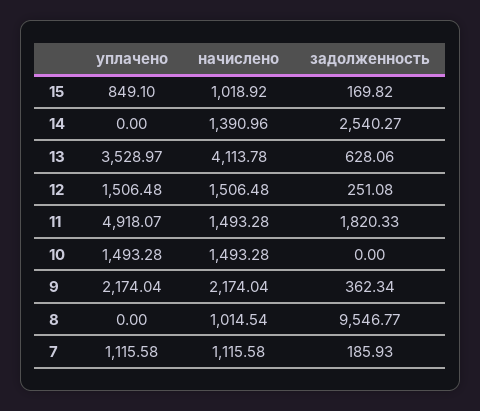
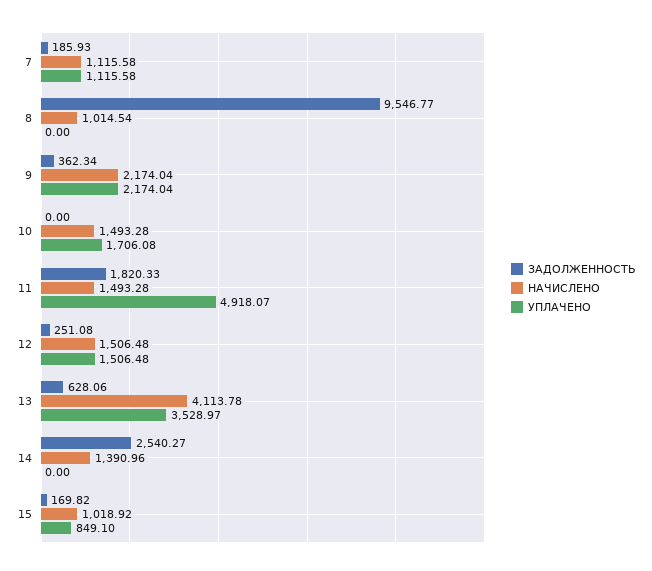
уплачено, 10: 1493.28 -> 1706.08

